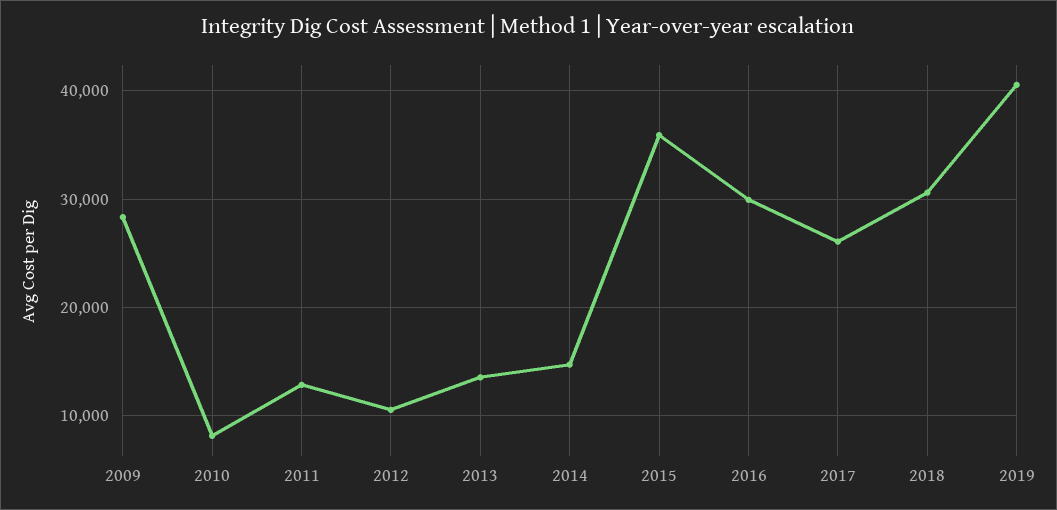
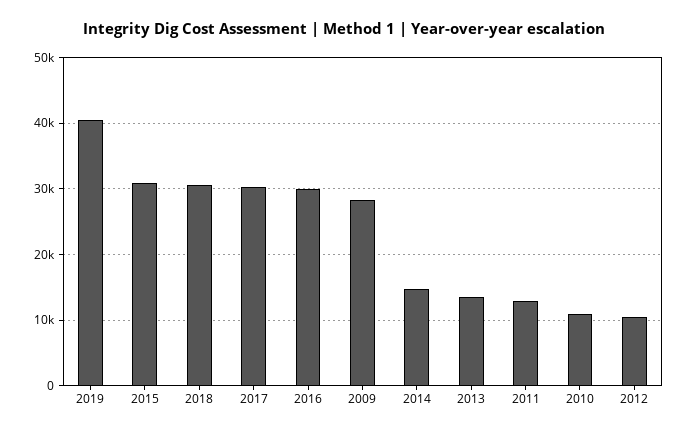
2010: 8000 -> 11000
2015: 36000 -> 31000
2017: 26000 -> 30000

